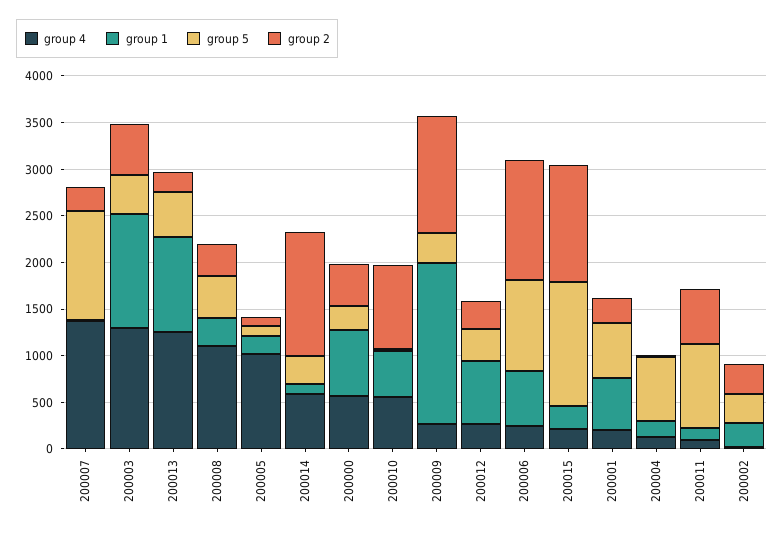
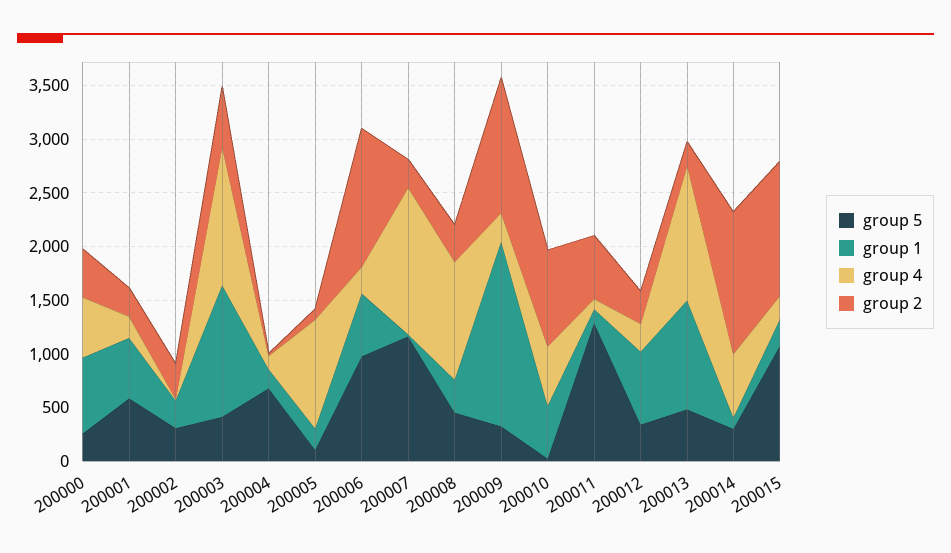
group 5, 200015: 1300 -> 1100
group 5, 200011: 900 -> 1300

